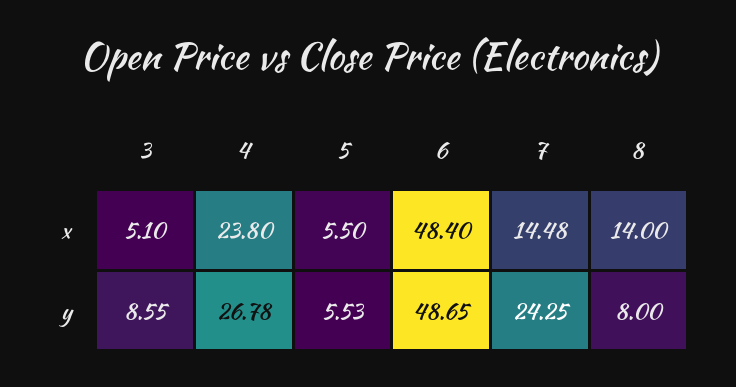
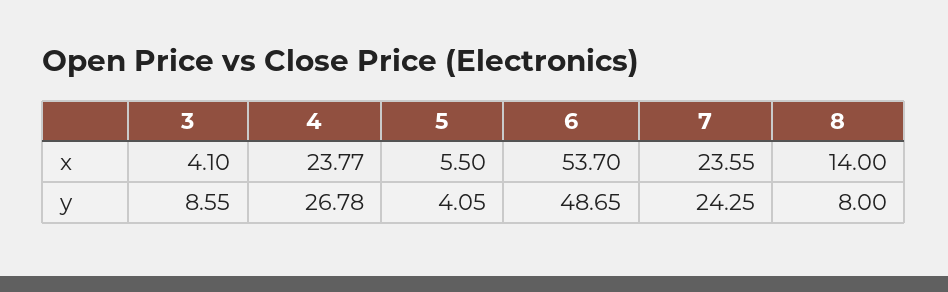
3, x: 5.1 -> 4.1
4, x: 23.8 -> 23.77
6, x: 48.4 -> 53.7
7, x: 14.48 -> 23.55
5, y: 5.53 -> 4.05

